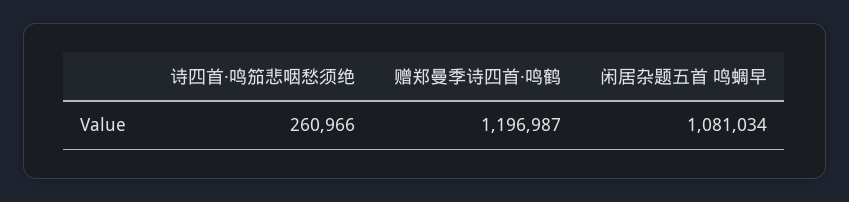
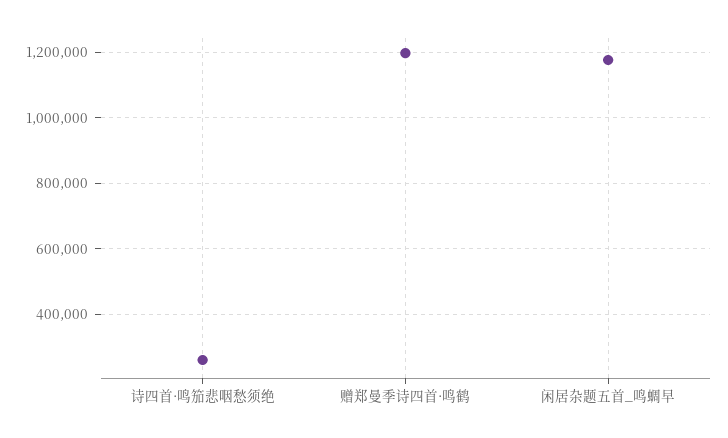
闲居杂题五首 鸣蜩早: 1081034 -> 1180000

